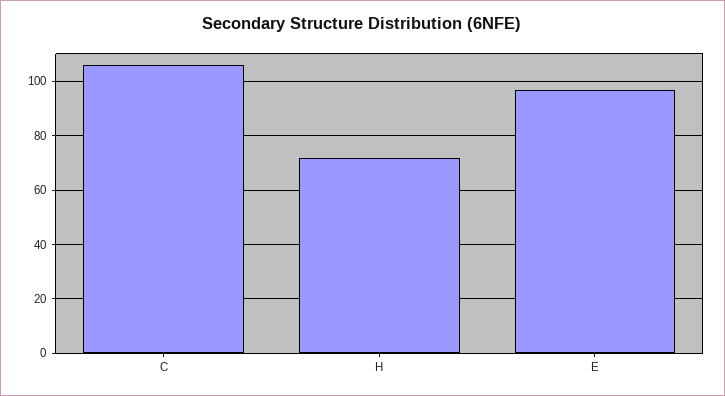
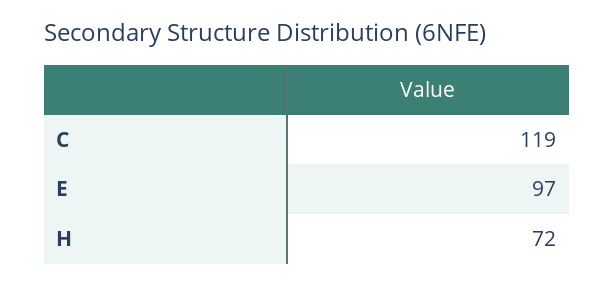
C: 105 -> 119

